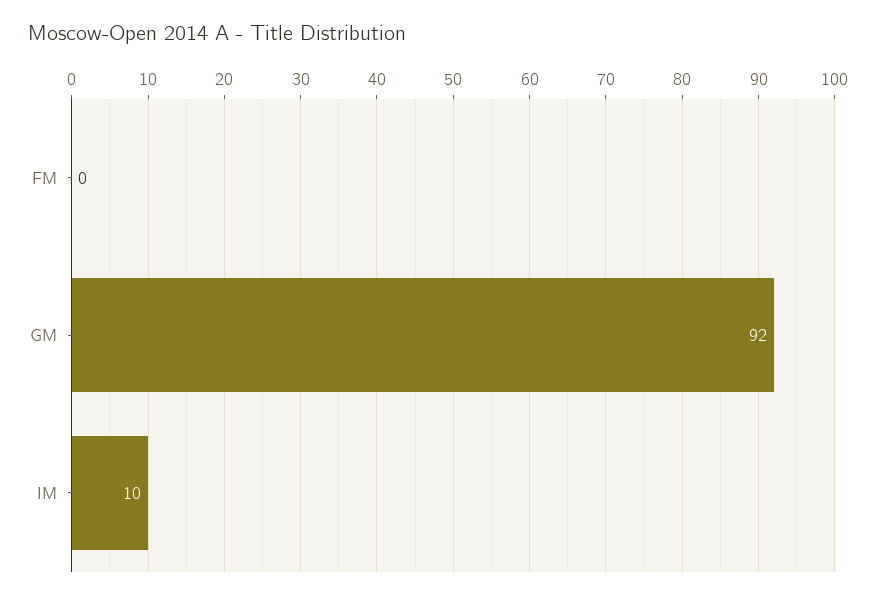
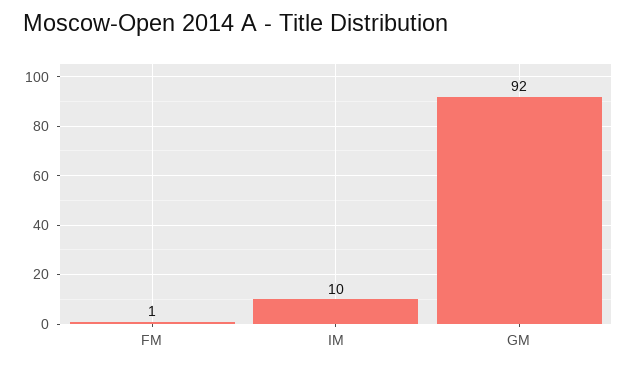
FM: 0 -> 1

